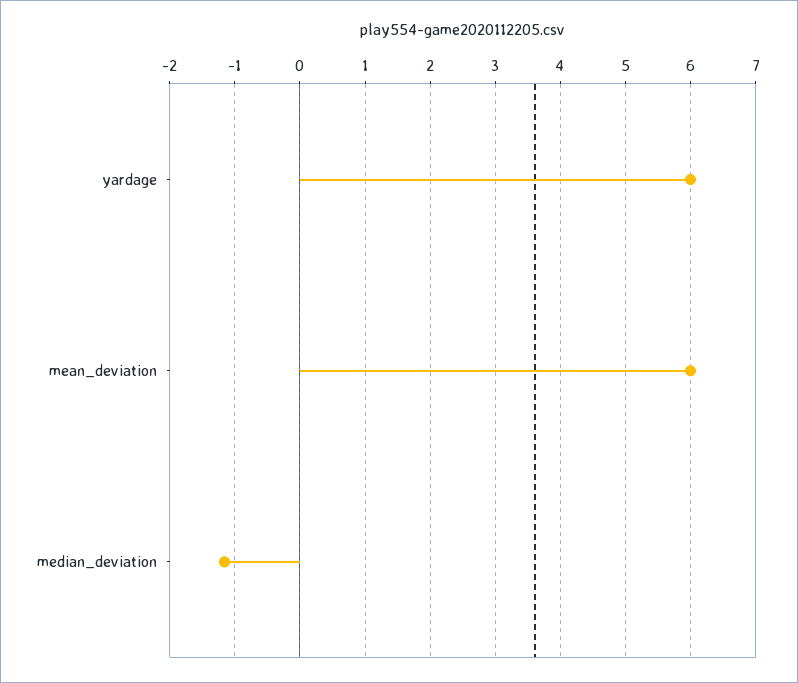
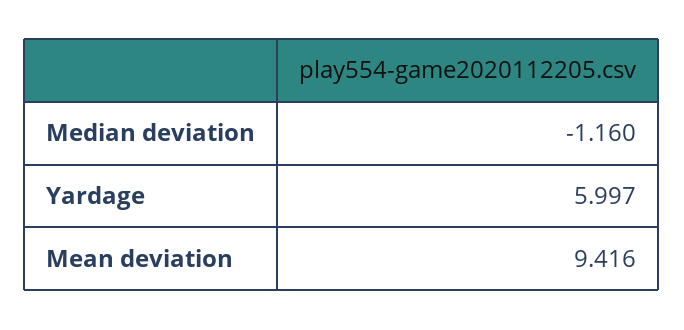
mean_deviation: 6 -> 9.416

